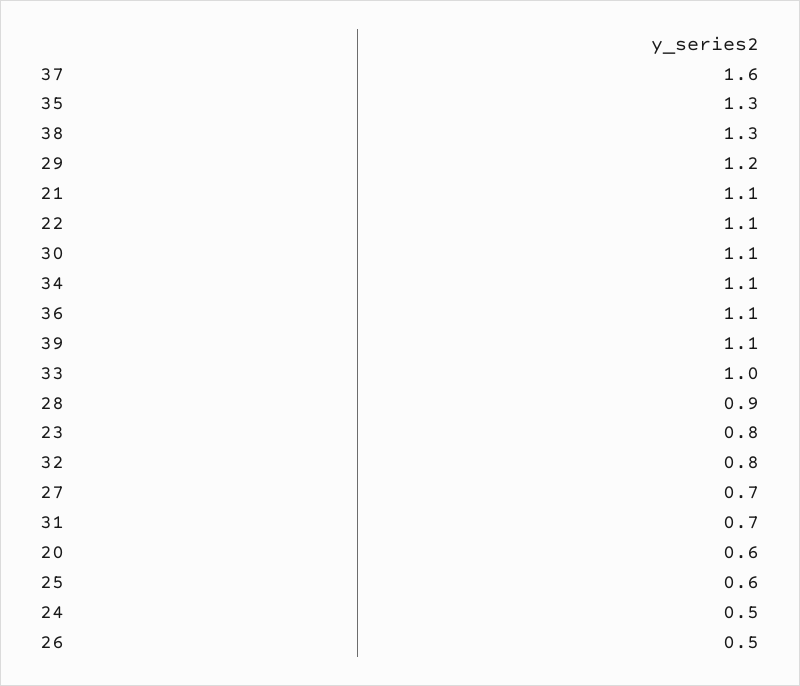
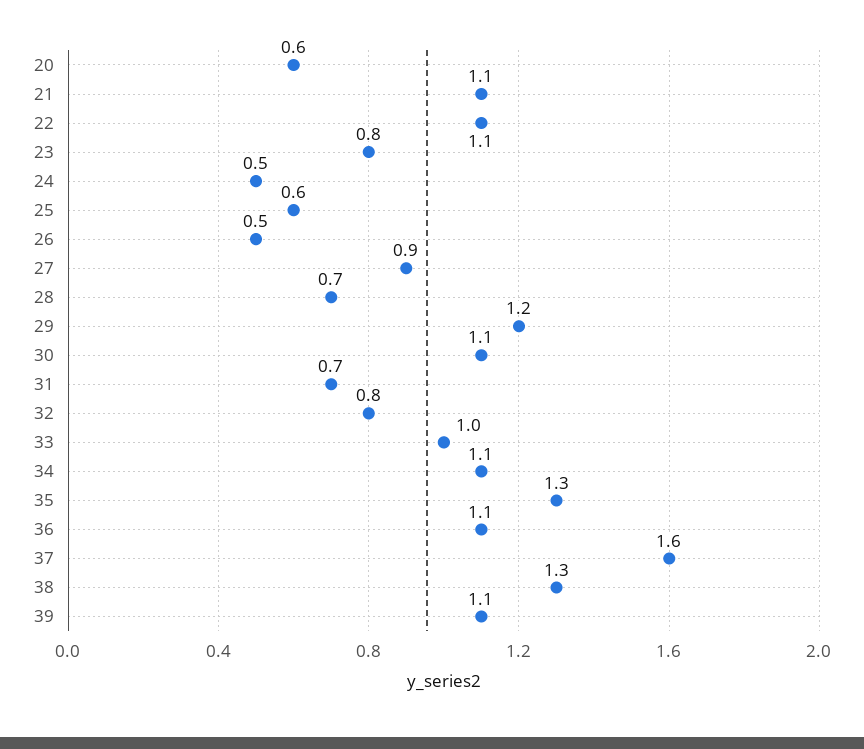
28: 0.9 -> 0.7
27: 0.7 -> 0.9

